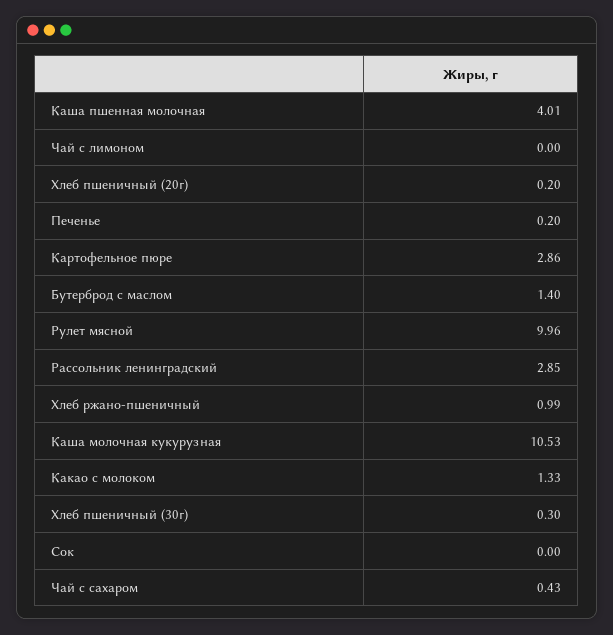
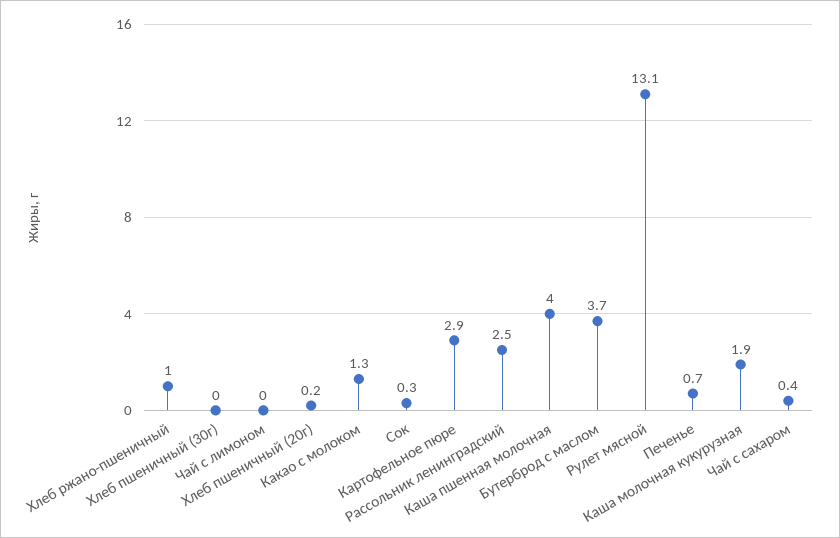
Печенье: 0.2 -> 0.7
Бутерброд с маслом: 1.4 -> 3.7
Рулет мясной: 9.96 -> 13.1
Рассольник ленинградский: 2.85 -> 2.5
Каша молочная кукурузная: 10.53 -> 1.9
Хлеб пшеничный (30г): 0.3 -> 0
Сок: 0 -> 0.3

